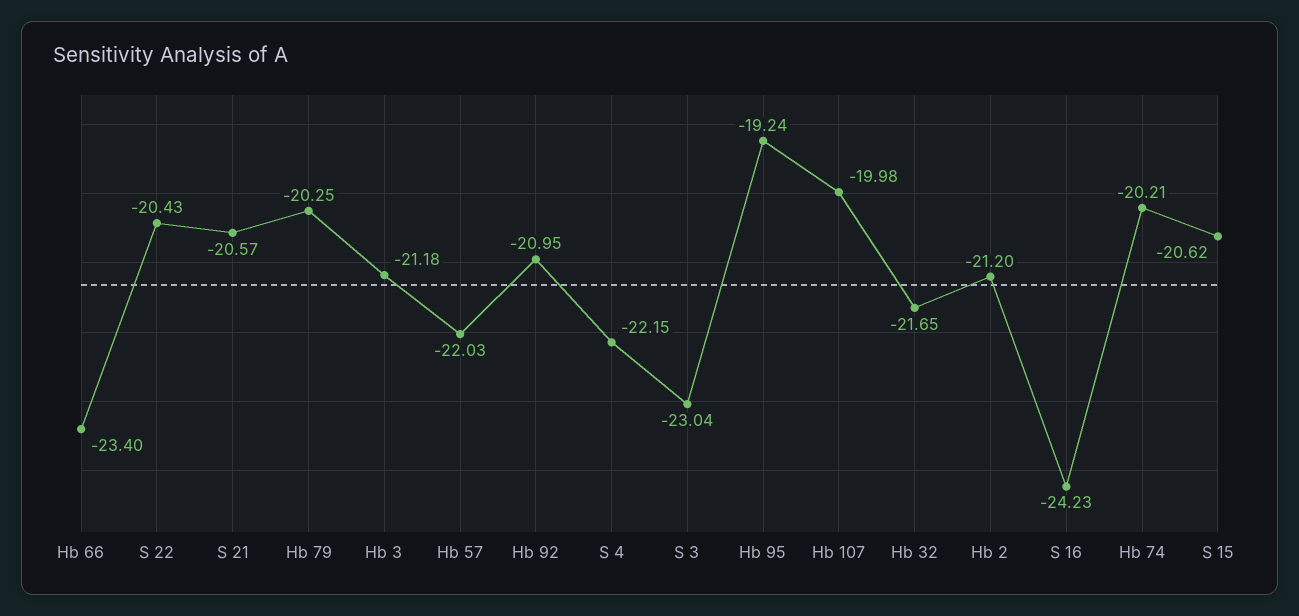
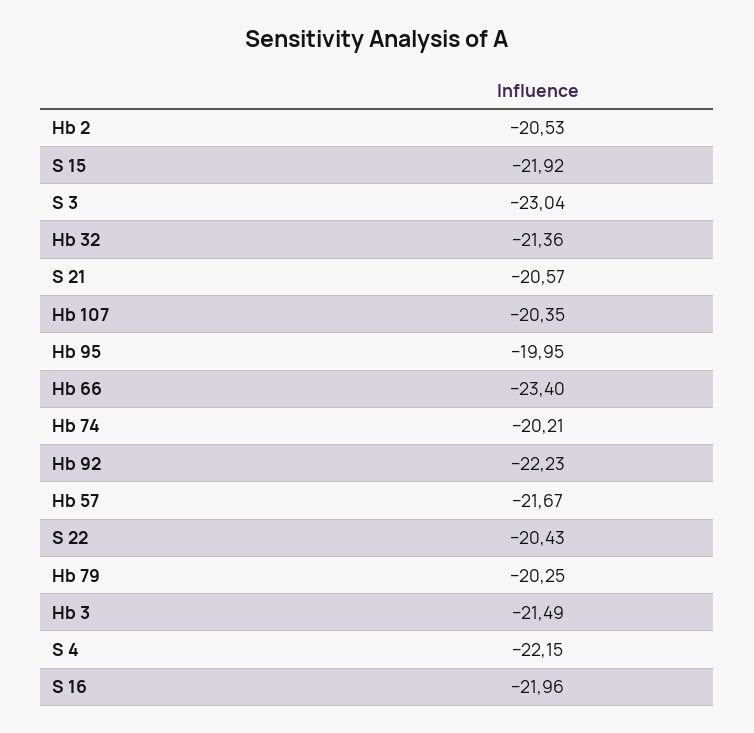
Hb 3: -21.18 -> -21.49
Hb 57: -22.03 -> -21.67
Hb 92: -20.95 -> -22.23
Hb 95: -19.24 -> -19.95
Hb 107: -19.98 -> -20.35
Hb 32: -21.65 -> -21.36
Hb 2: -21.2 -> -20.53
S 16: -24.23 -> -21.96
S 15: -20.62 -> -21.92

